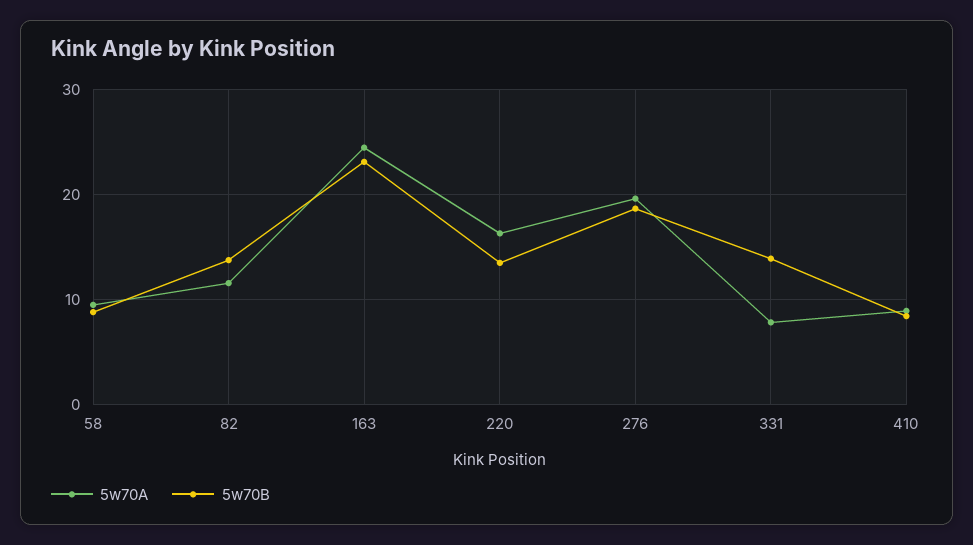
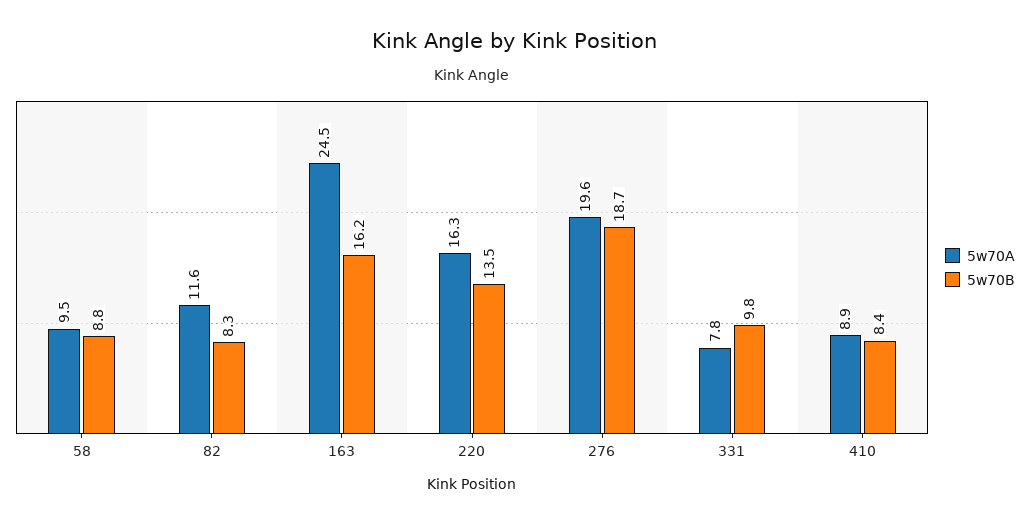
5w70B, 82: 14 -> 8.3
5w70B, 163: 23 -> 16.2
5w70B, 331: 14 -> 9.8

